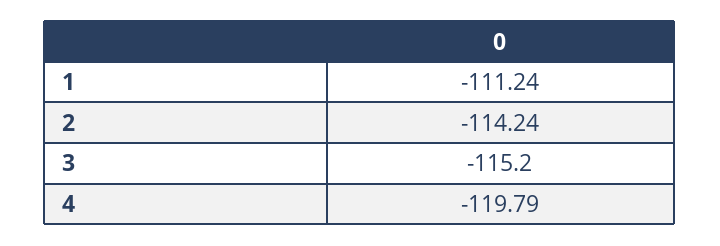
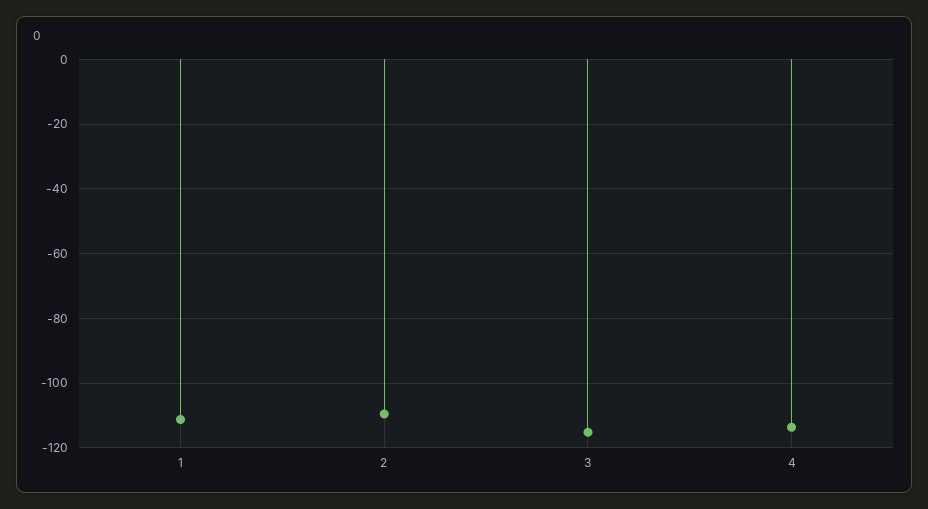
2: -114.24 -> -110
4: -119.79 -> -114

